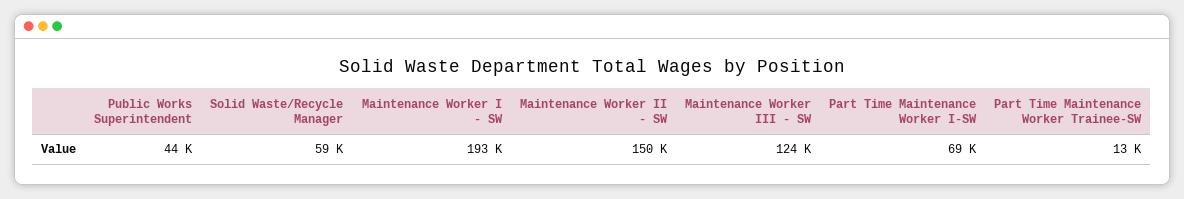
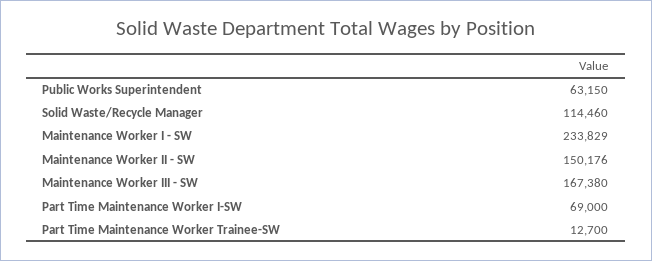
Public Works Superintendent: 44000 -> 63150
Solid Waste/Recycle Manager: 59000 -> 114460
Maintenance Worker I - SW: 193000 -> 233829
Maintenance Worker III - SW: 124000 -> 167380

